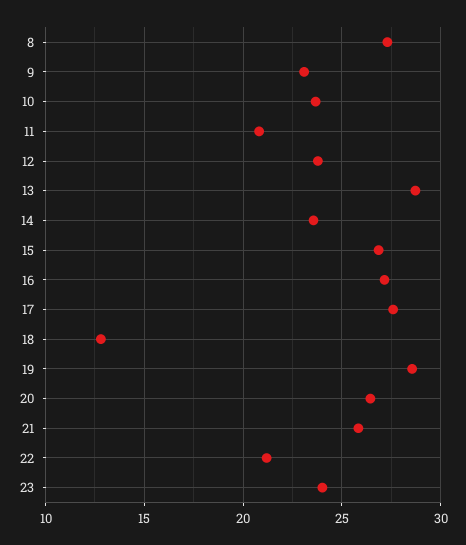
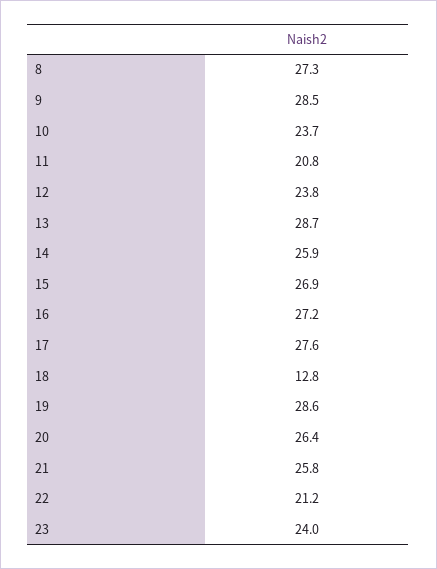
9: 23 -> 28.5
14: 23.5 -> 25.9

